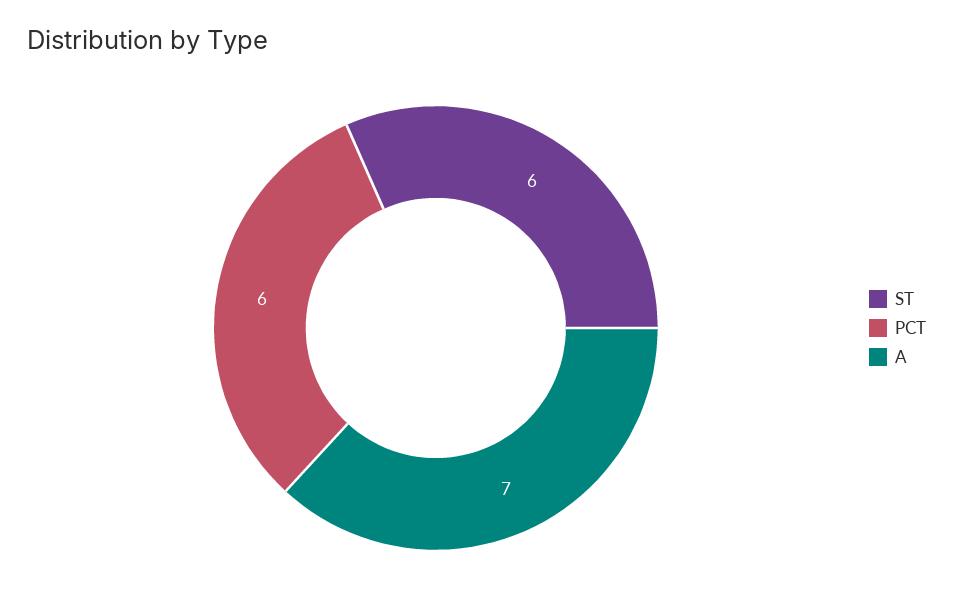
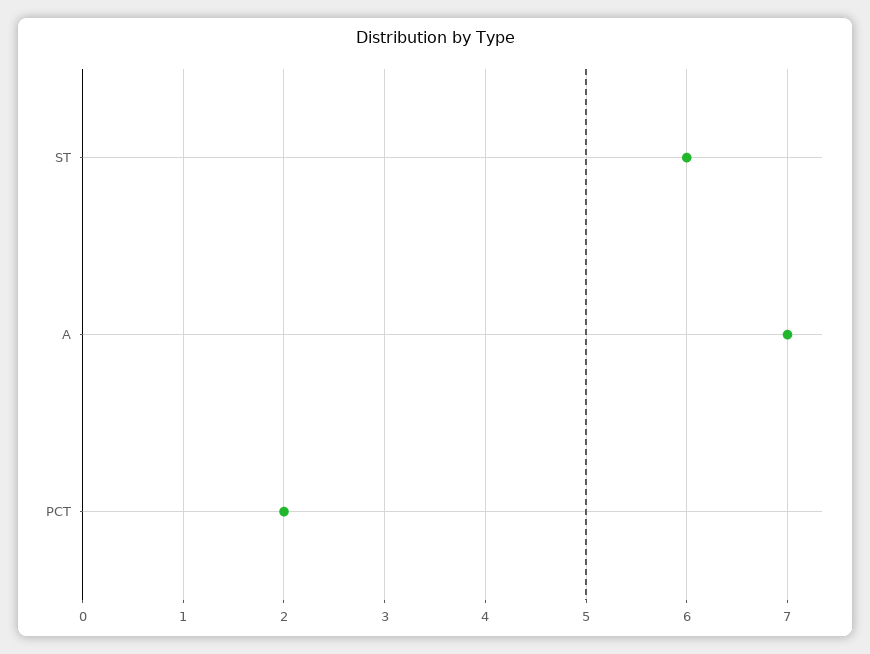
PCT: 6 -> 2

